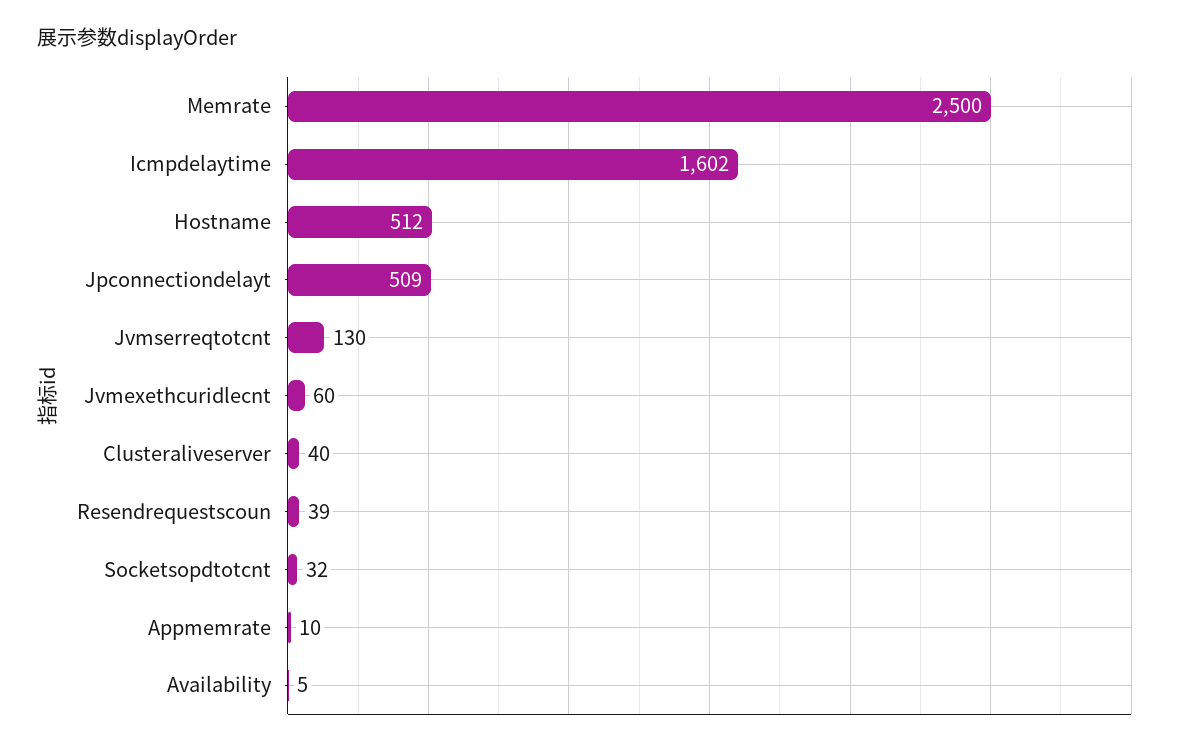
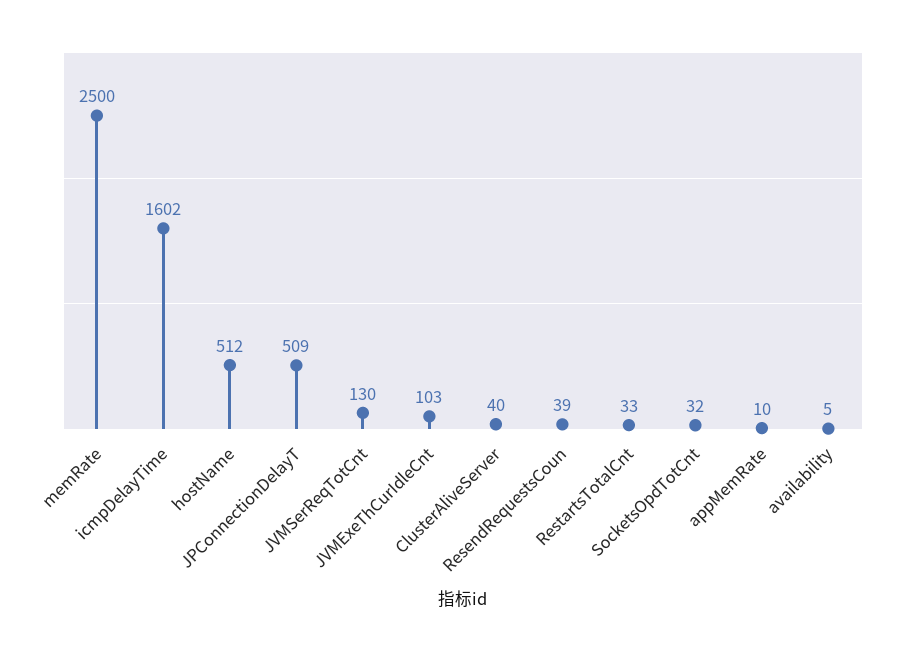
Jvmexethcuridlecnt: 60 -> 103
RestartsTotalCnt: none -> 33

